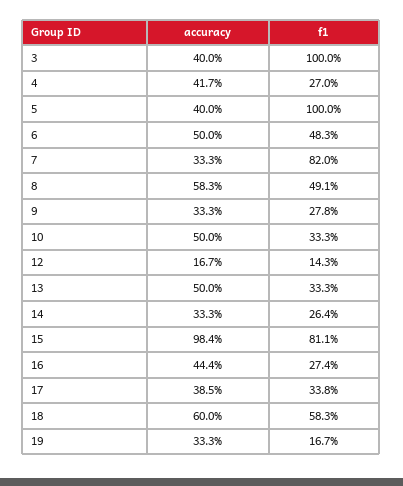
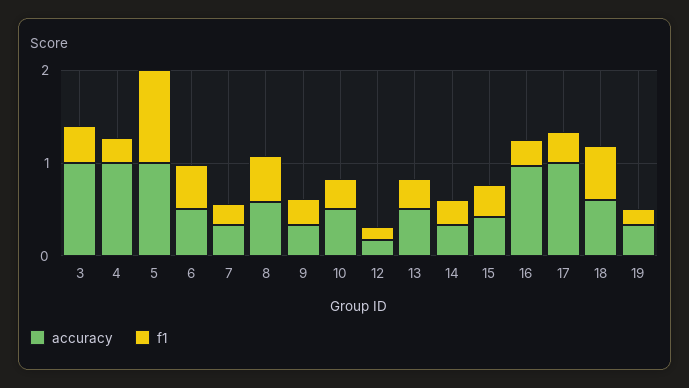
accuracy, 3: 0.4 -> 1
f1, 3: 1 -> 0.4
accuracy, 4: 0.417 -> 1
accuracy, 5: 0.4 -> 1
f1, 7: 0.82 -> 0.2
accuracy, 15: 0.984 -> 0.4
f1, 15: 0.811 -> 0.4
accuracy, 16: 0.444 -> 1
accuracy, 17: 0.385 -> 1

